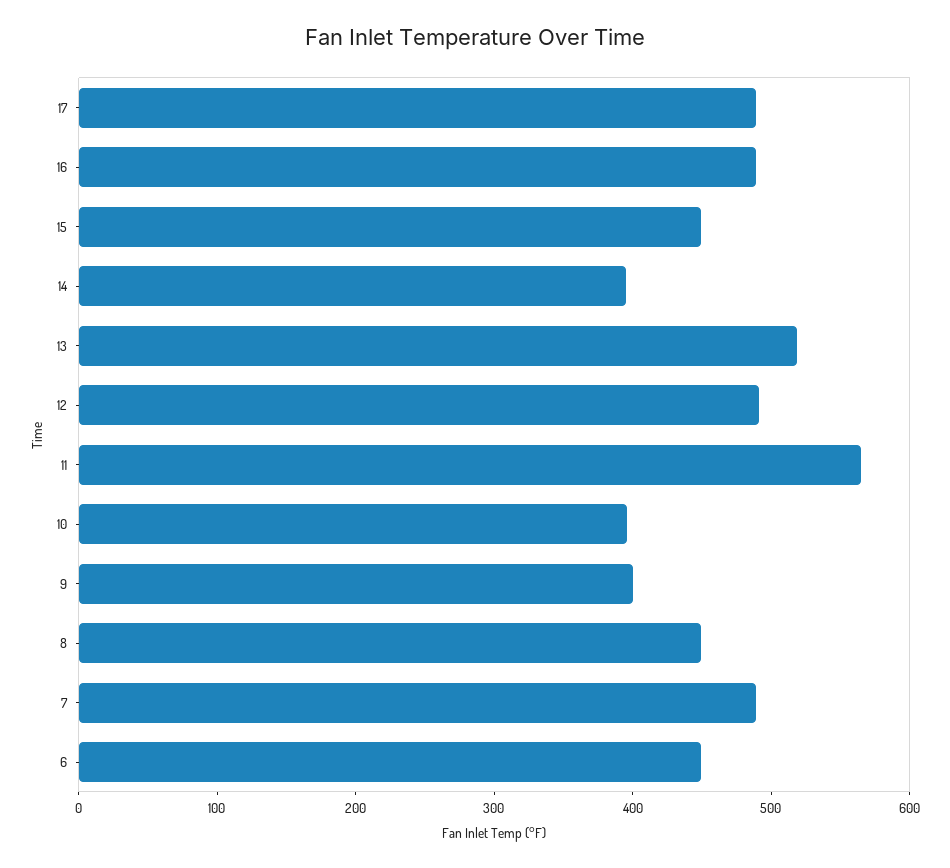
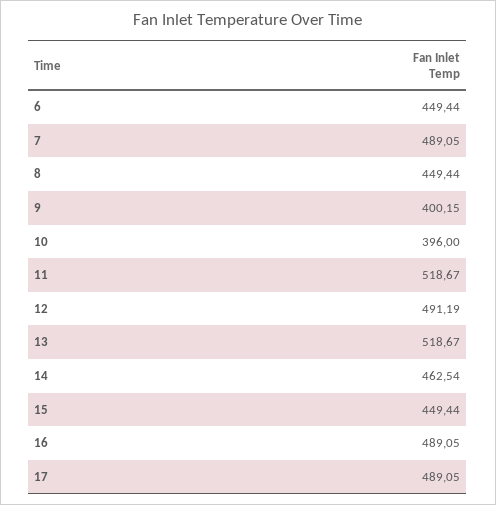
14: 400 -> 462.54
11: 560 -> 518.67

